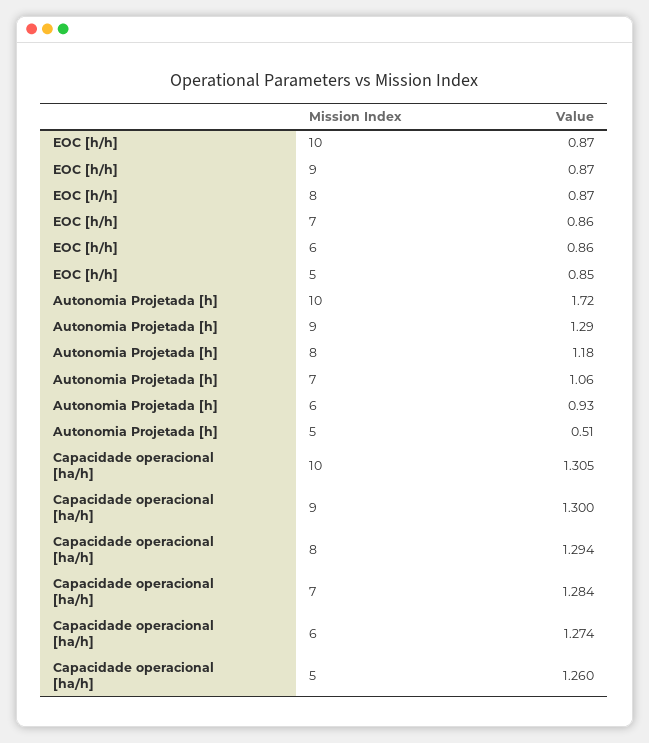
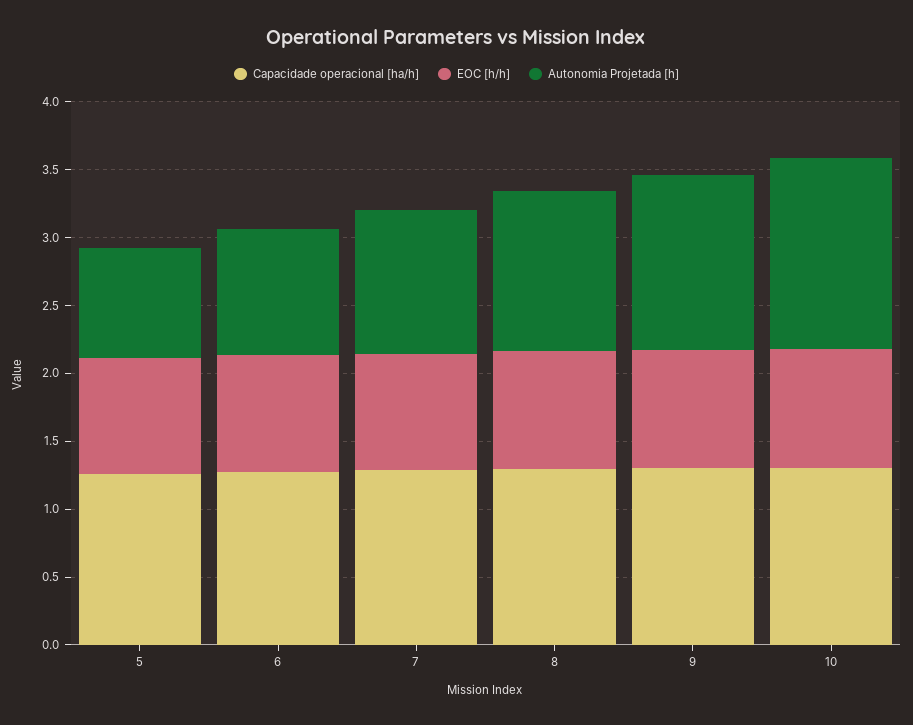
Autonomia Projetada [h], 10: 1.72 -> 1.4
Autonomia Projetada [h], 5: 0.51 -> 0.8

